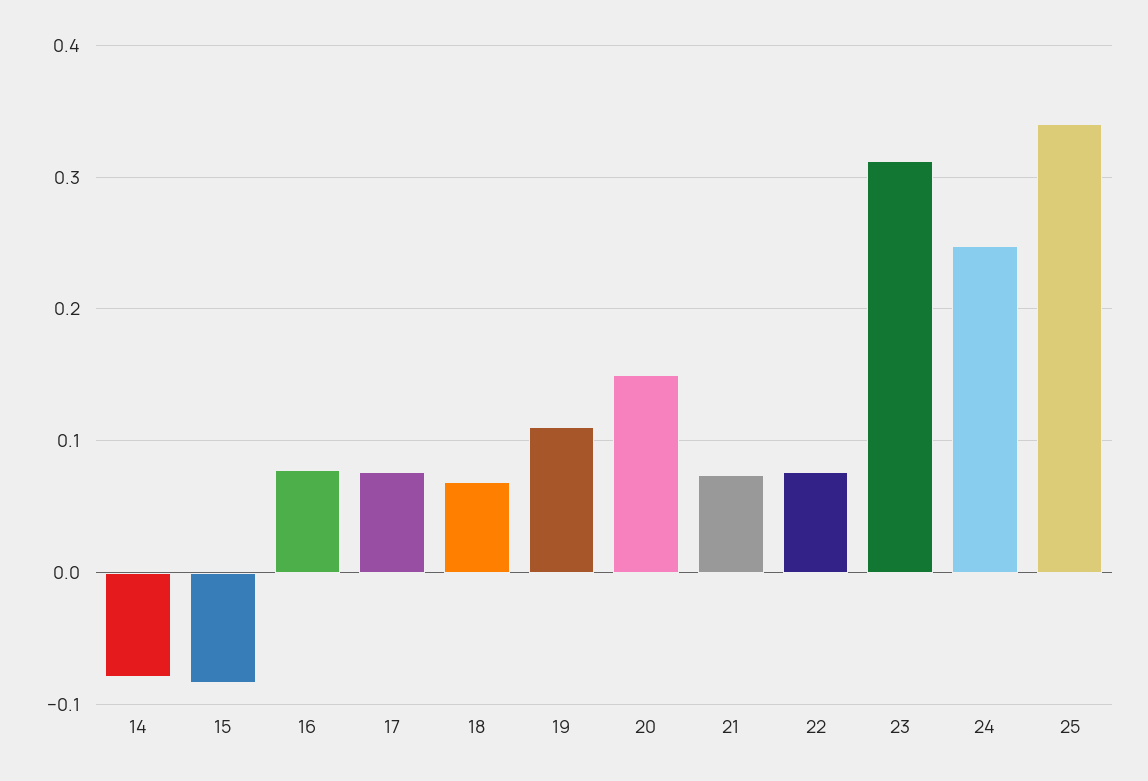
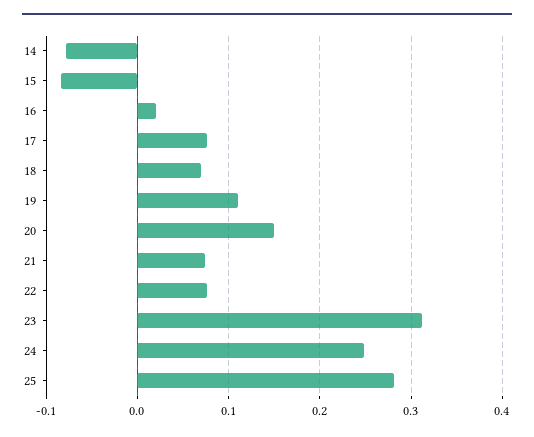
16: 0.08 -> 0.02
25: 0.34 -> 0.28

